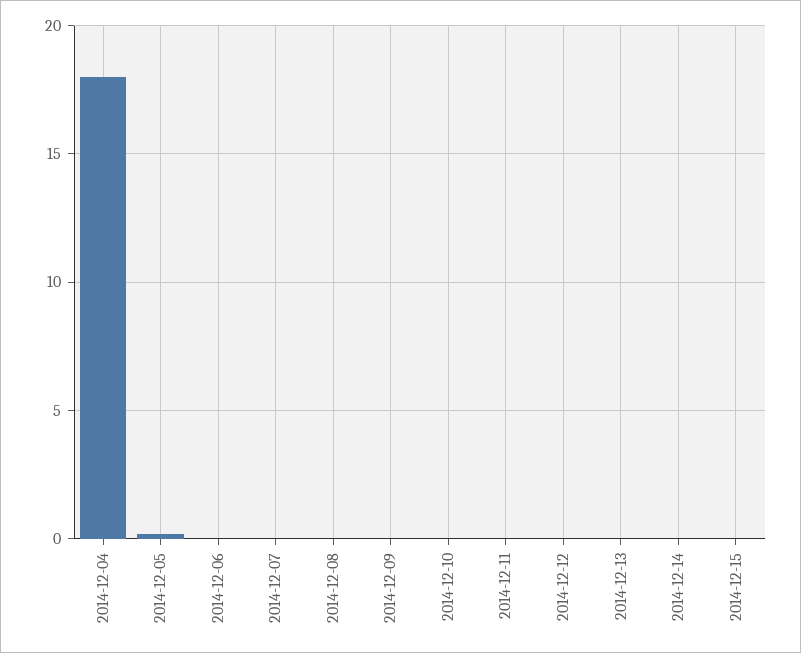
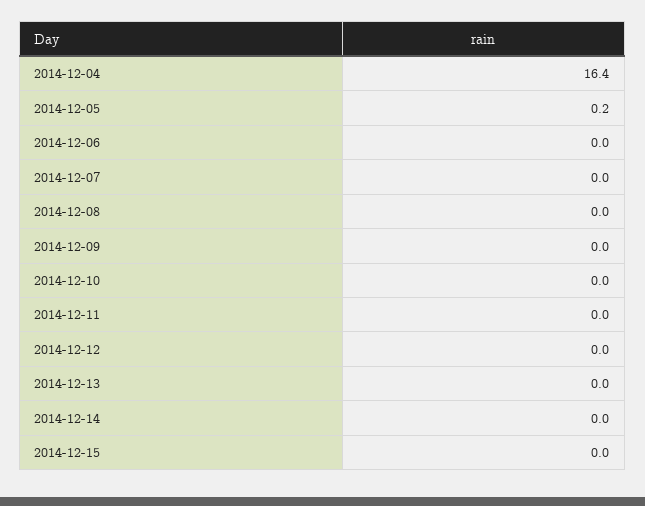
2014-12-04: 18 -> 16.4

